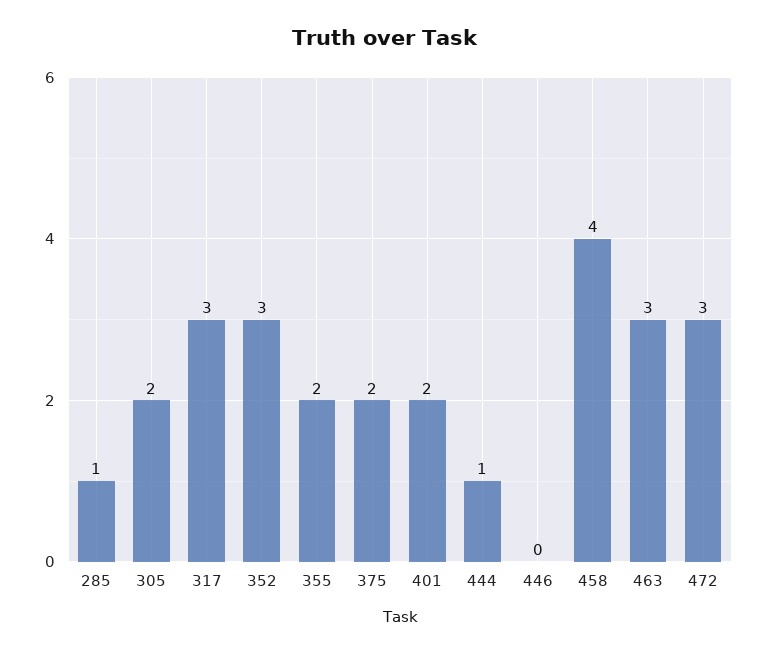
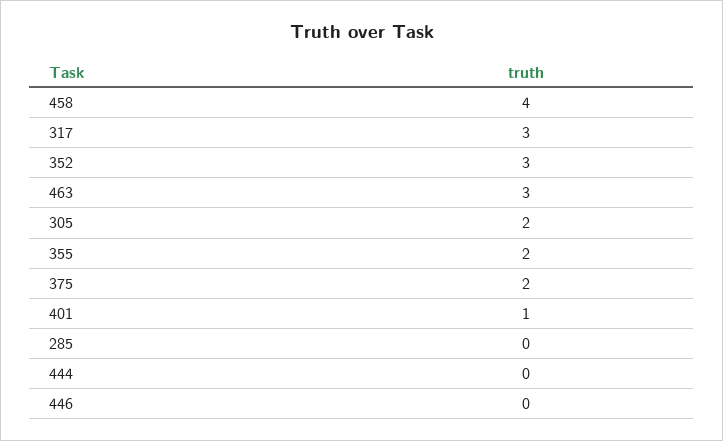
285: 1 -> 0
401: 2 -> 1
444: 1 -> 0
472: 3 -> none

